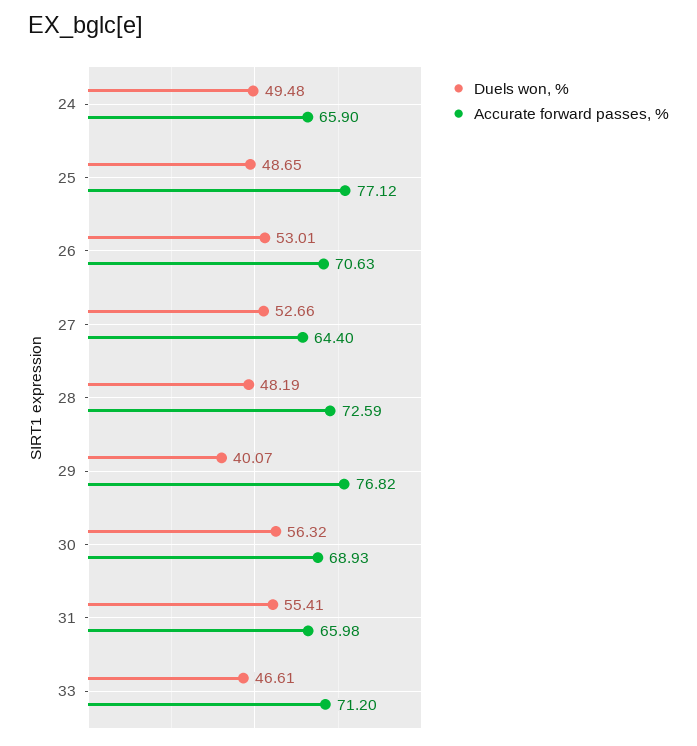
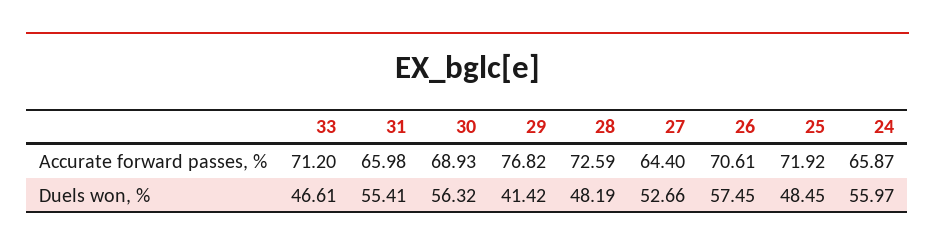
Duels won, %, 24: 49.48 -> 55.97
Accurate forward passes, %, 24: 65.9 -> 65.87
Duels won, %, 25: 48.65 -> 48.45
Accurate forward passes, %, 25: 77.12 -> 71.92
Duels won, %, 26: 53.01 -> 57.45
Accurate forward passes, %, 26: 70.63 -> 70.61
Duels won, %, 29: 40.07 -> 41.42

